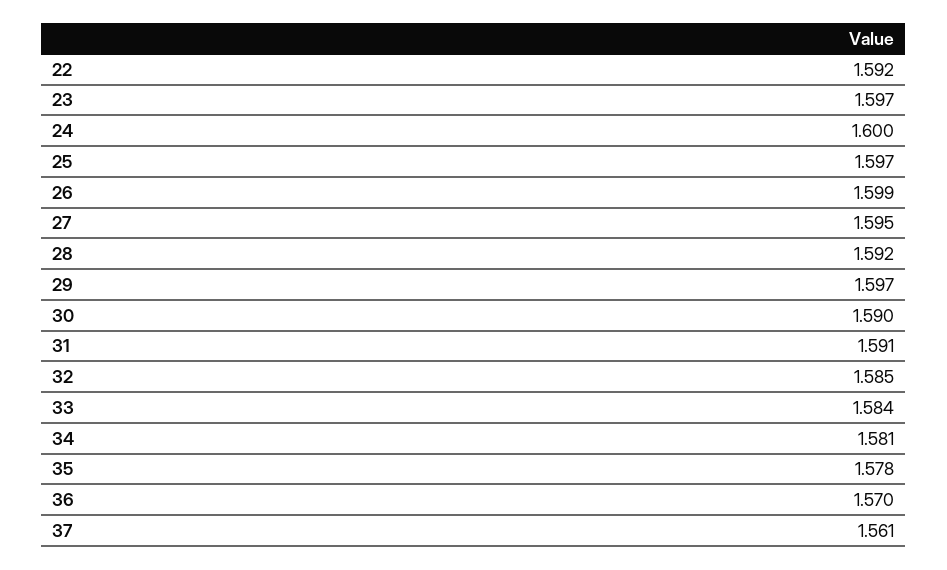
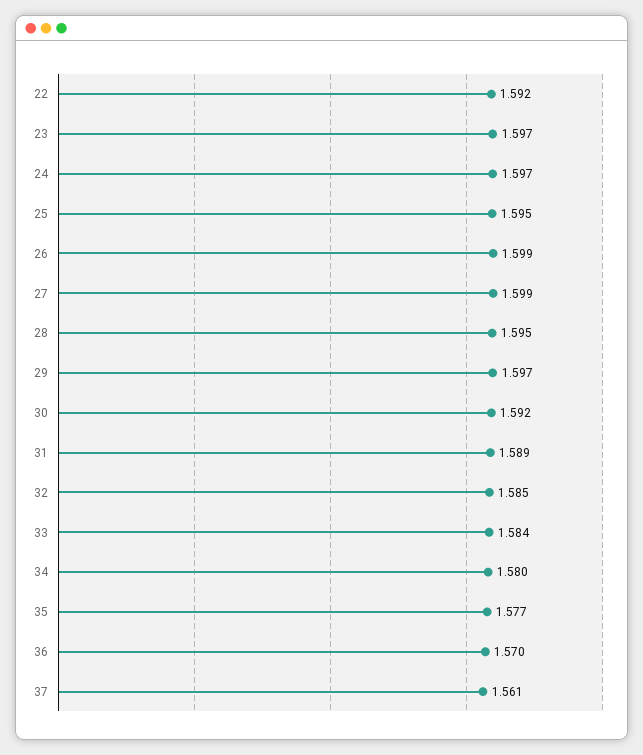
24: 1.6 -> 1.597
25: 1.597 -> 1.595
27: 1.595 -> 1.599
28: 1.592 -> 1.595
30: 1.59 -> 1.592
31: 1.591 -> 1.589
34: 1.581 -> 1.58
35: 1.578 -> 1.577

